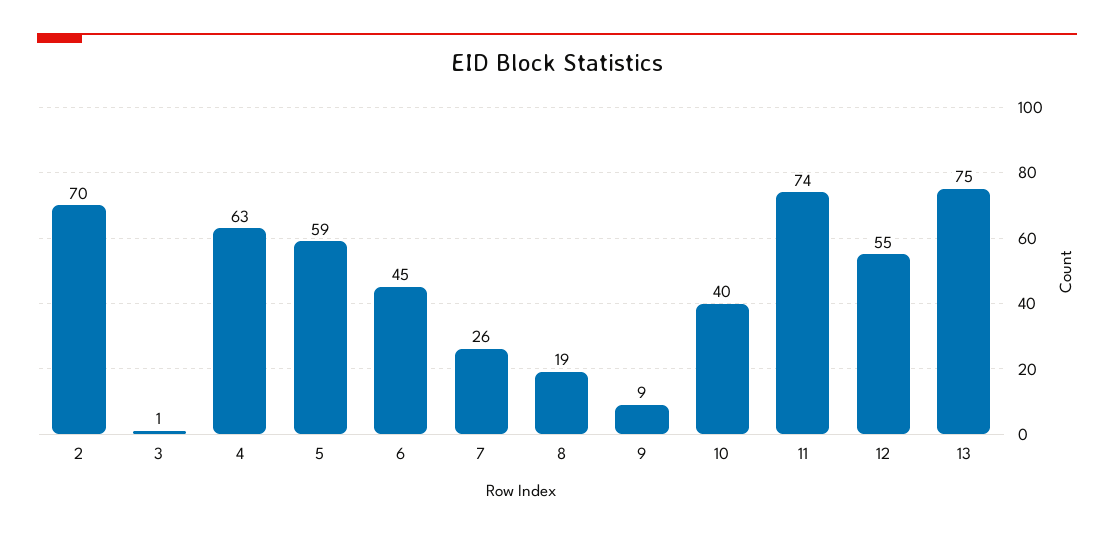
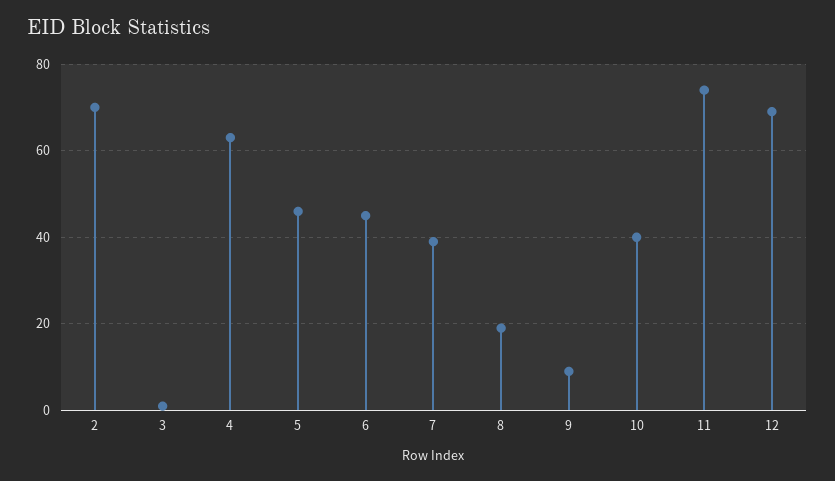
5: 59 -> 45
7: 26 -> 40
12: 55 -> 70
13: 75 -> none

